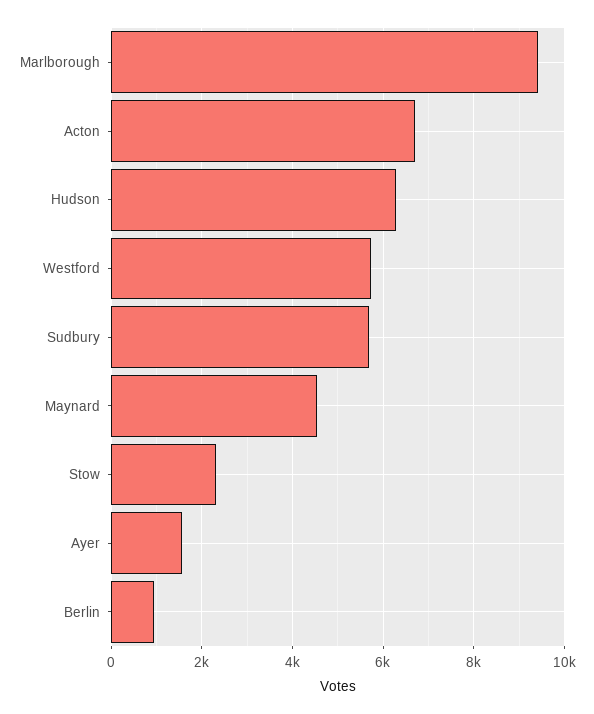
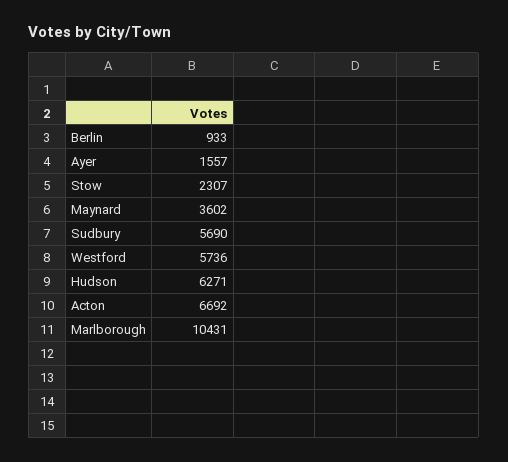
Marlborough: 9400 -> 10431
Maynard: 4600 -> 3602

